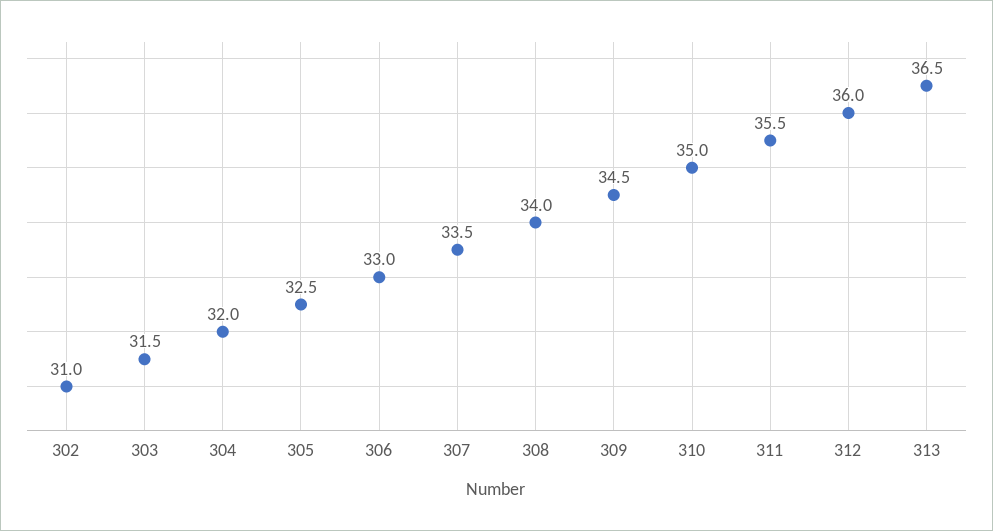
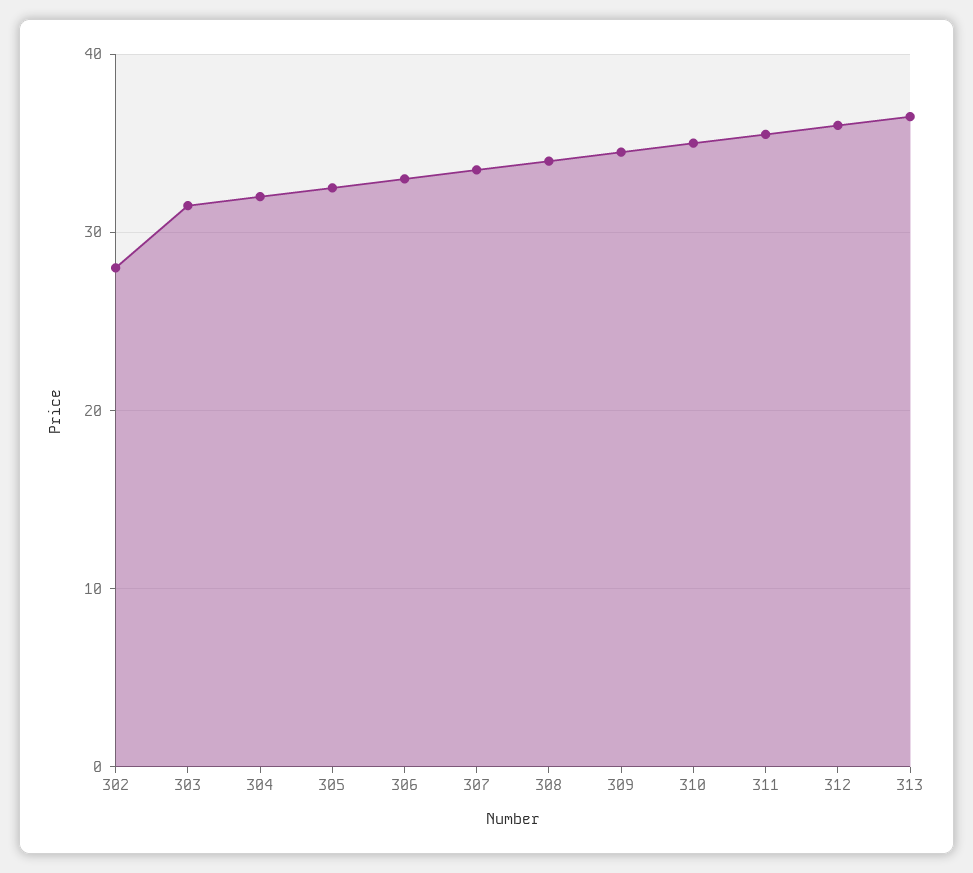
302: 31 -> 28

